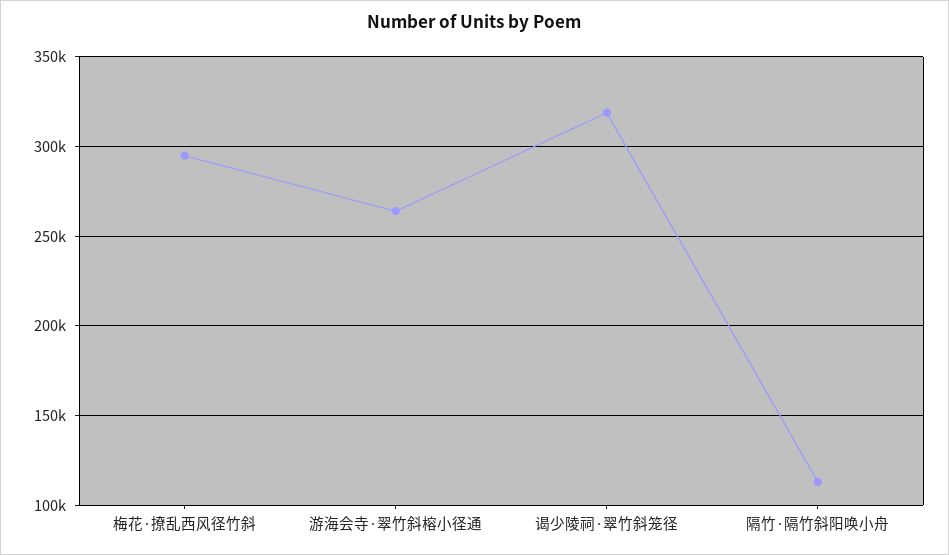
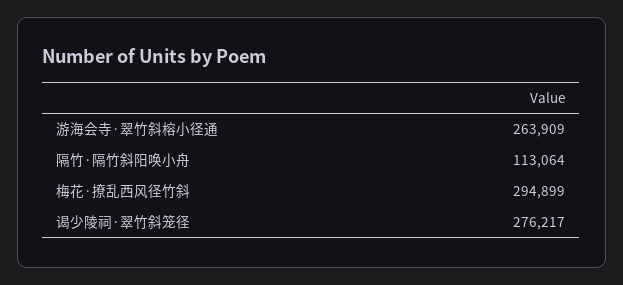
谒少陵祠·翠竹斜笼径: 320000 -> 276217

